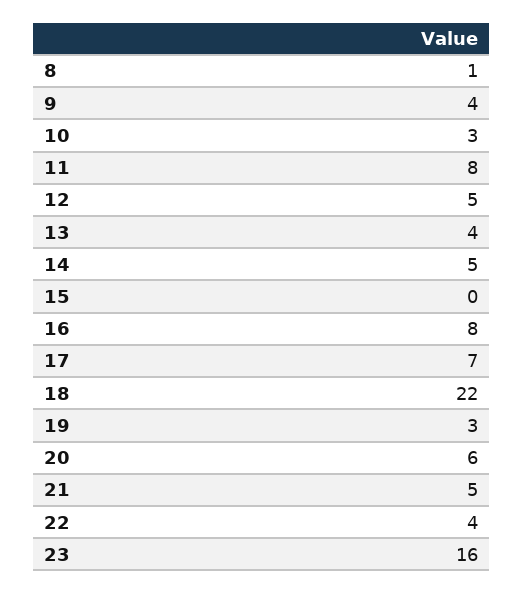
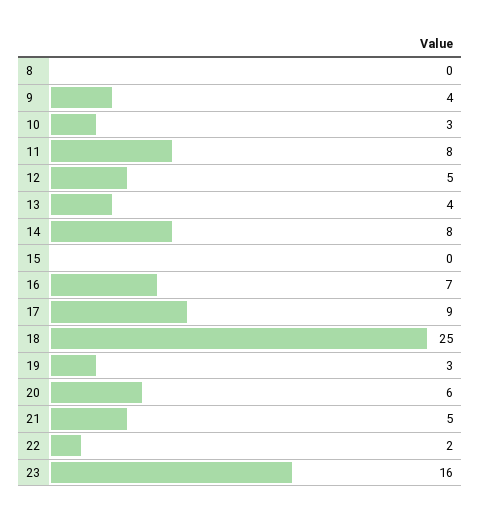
8: 1 -> 0
14: 5 -> 8
16: 8 -> 7
17: 7 -> 9
18: 22 -> 25
22: 4 -> 2

